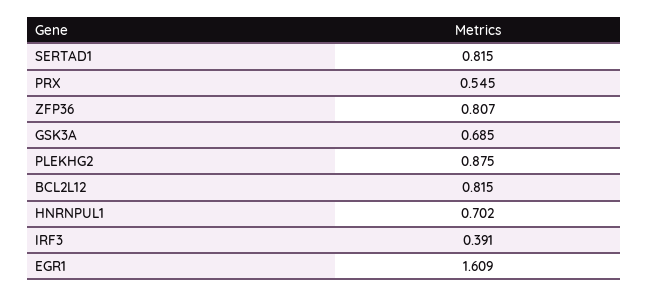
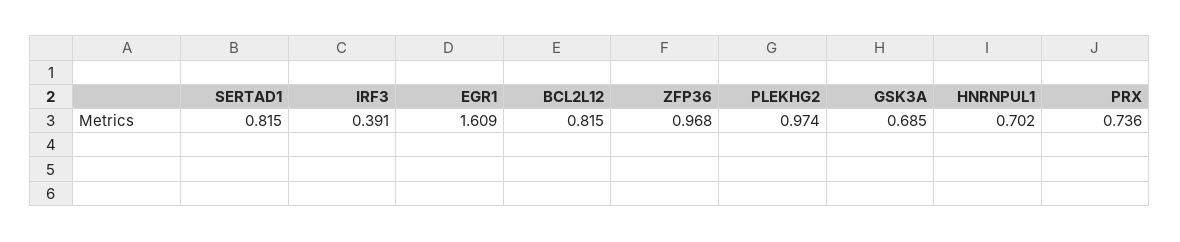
PRX: 0.545 -> 0.736
ZFP36: 0.807 -> 0.968
PLEKHG2: 0.875 -> 0.974

